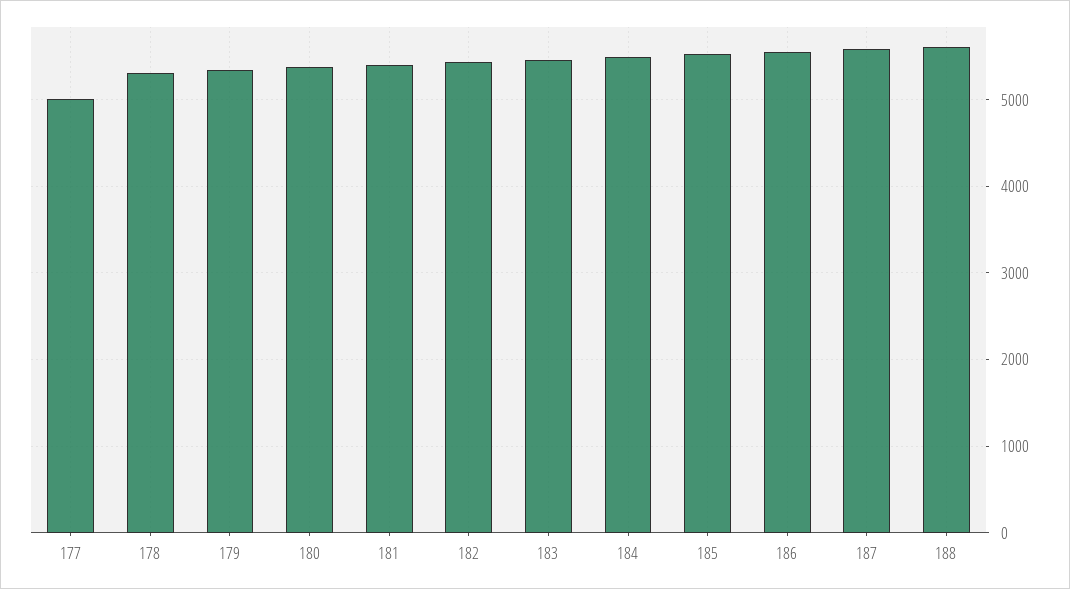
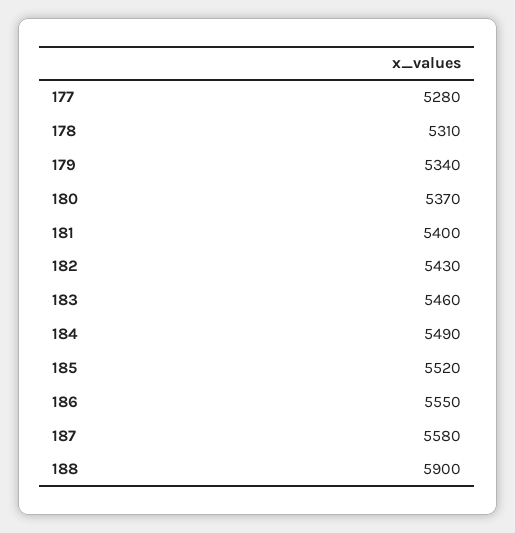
177: 5000 -> 5280
188: 5600 -> 5900

